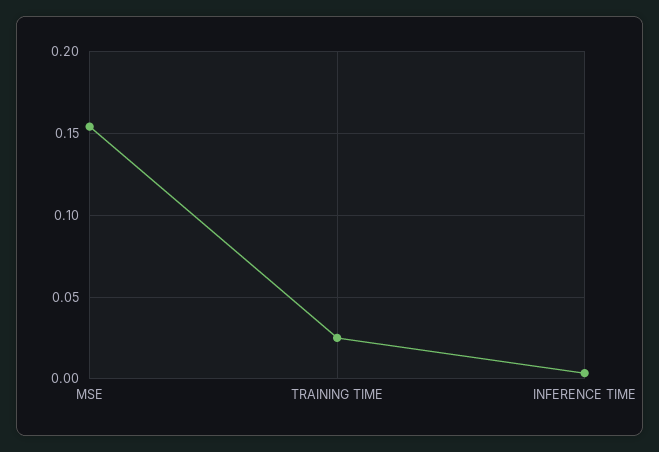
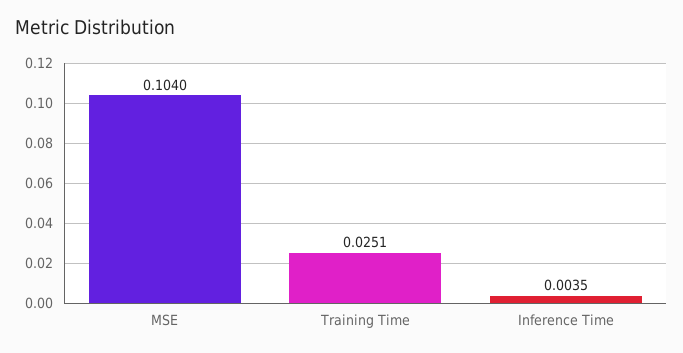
MSE: 0.155 -> 0.104

